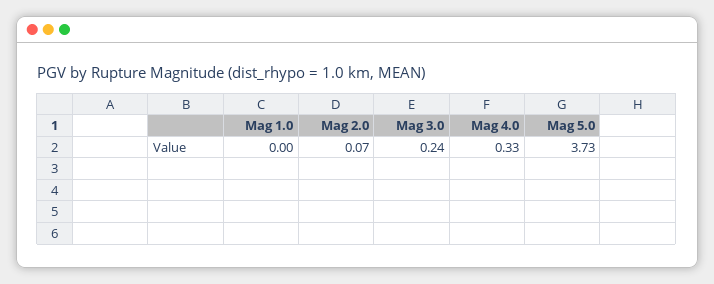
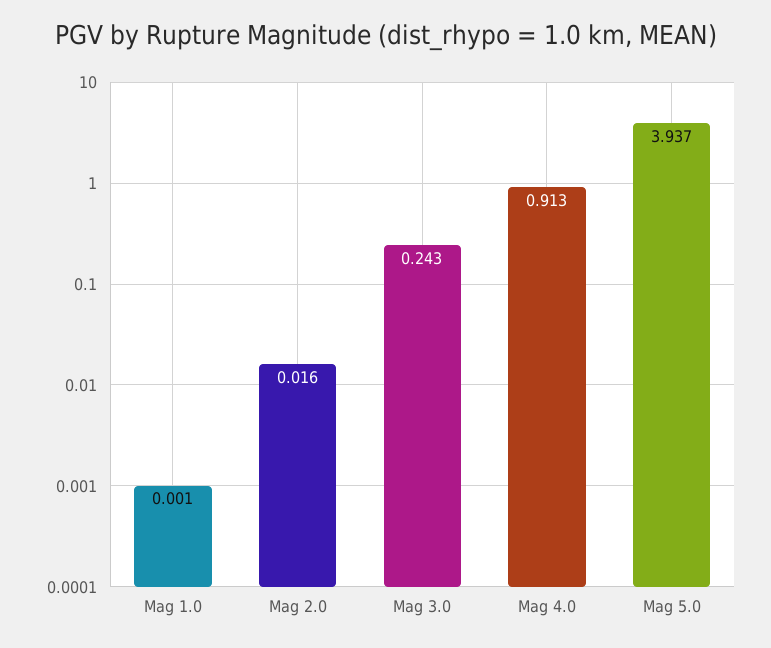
Mag 2.0: 0.07 -> 0.016
Mag 4.0: 0.33 -> 0.913
Mag 5.0: 3.73 -> 3.937

